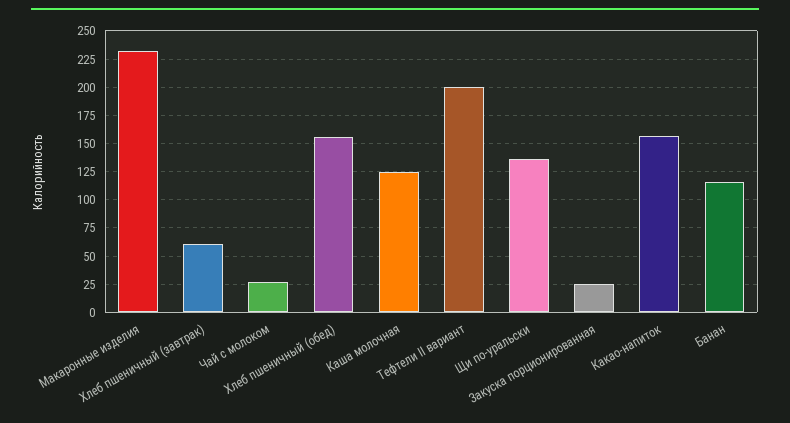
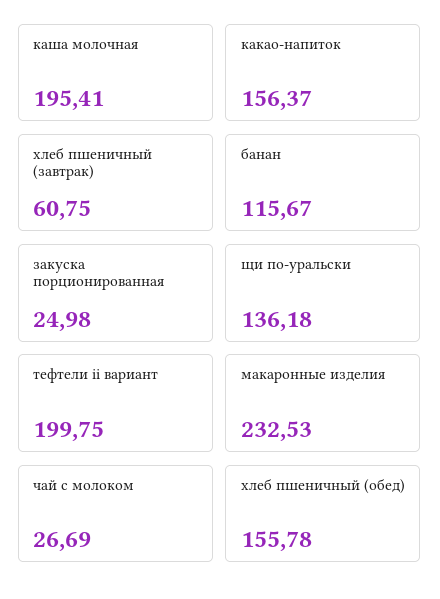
Каша молочная: 125 -> 195.41

